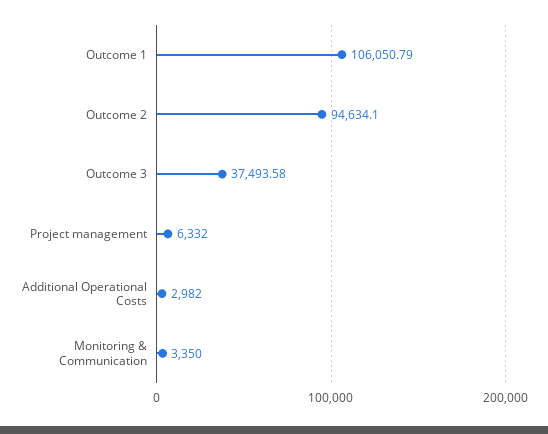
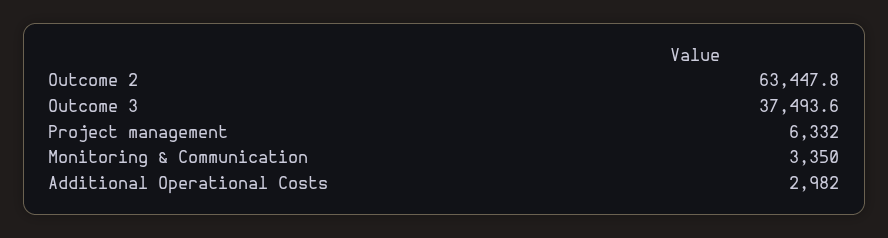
Outcome 1: 106050.79 -> none
Outcome 2: 94634.1 -> 63447.8

